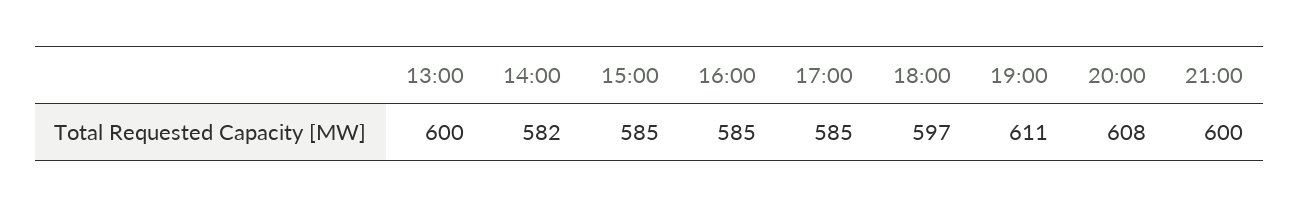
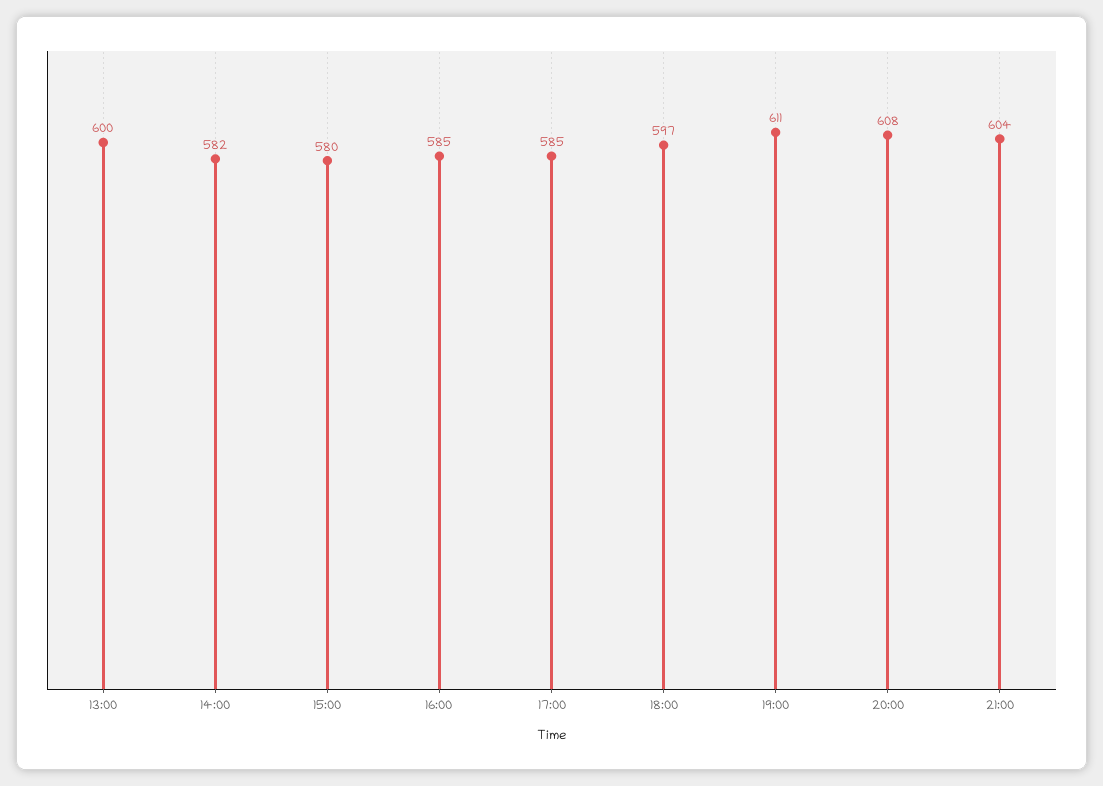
15:00: 585 -> 580
21:00: 600 -> 604

